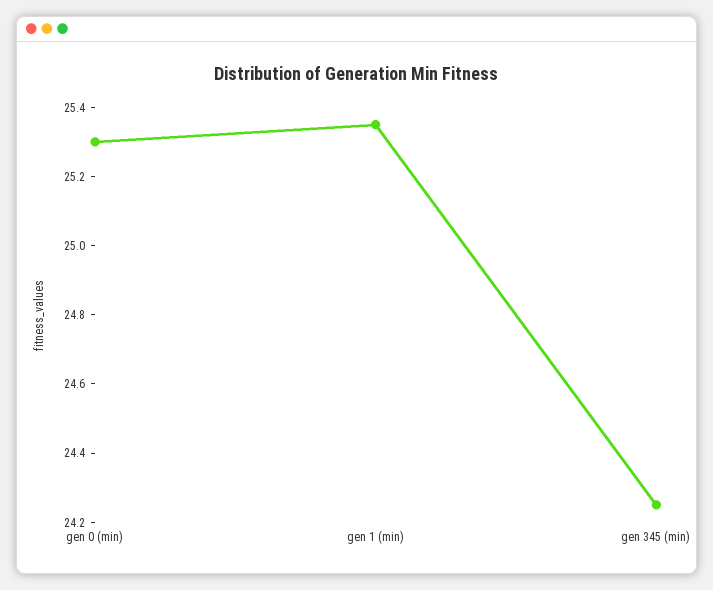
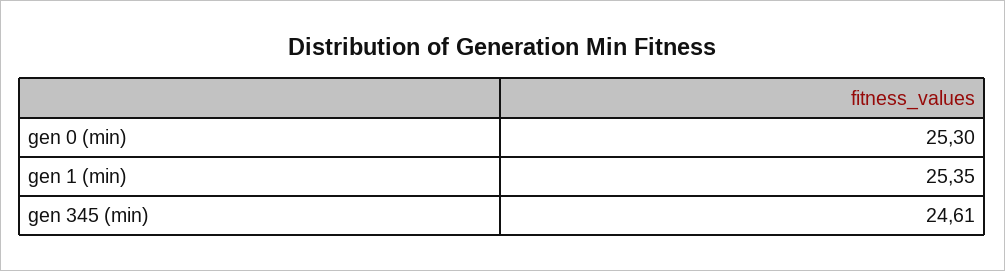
gen 345 (min): 24.25 -> 24.61

